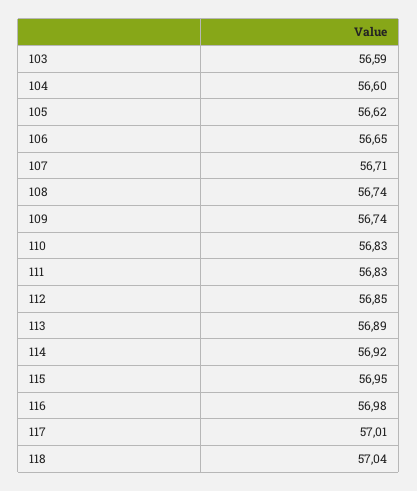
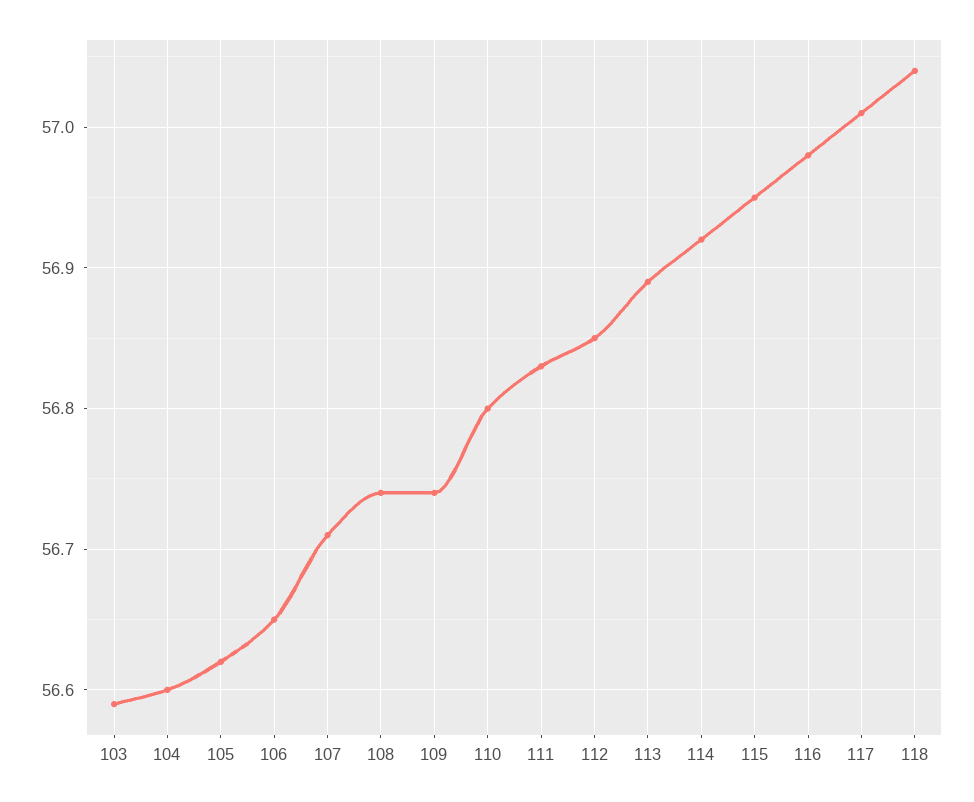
110: 56.83 -> 56.8

